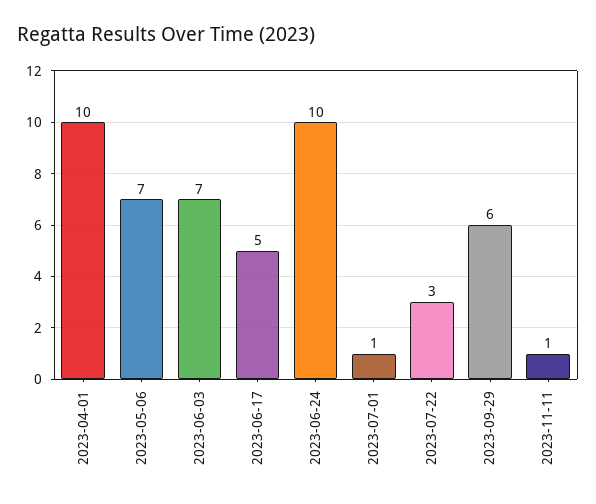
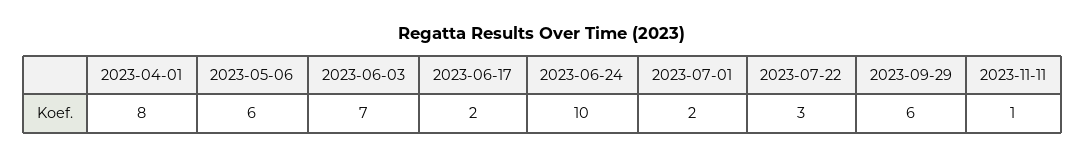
2023-04-01: 10 -> 8
2023-05-06: 7 -> 6
2023-06-17: 5 -> 2
2023-07-01: 1 -> 2

